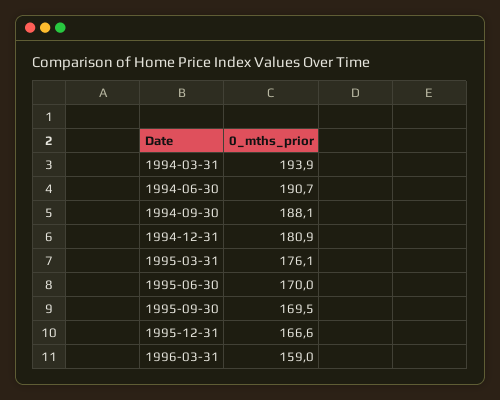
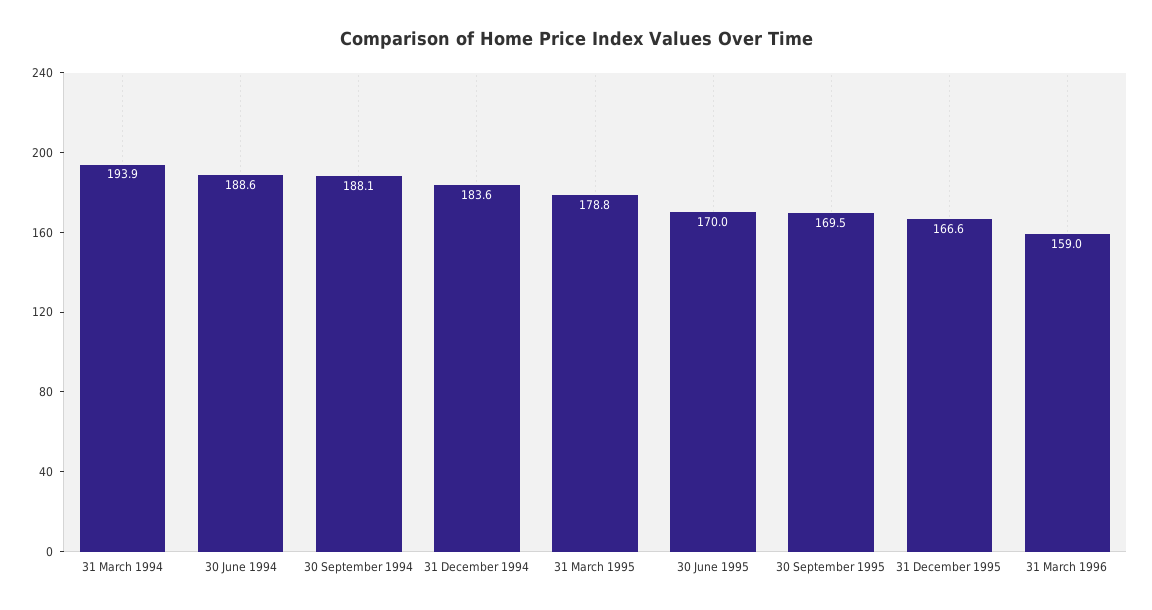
1994-06-30: 190.7 -> 188.6
1994-12-31: 180.9 -> 183.6
1995-03-31: 176.1 -> 178.8

